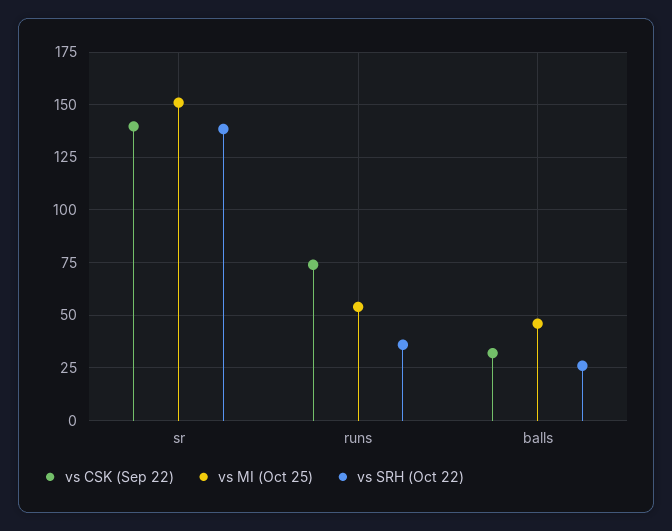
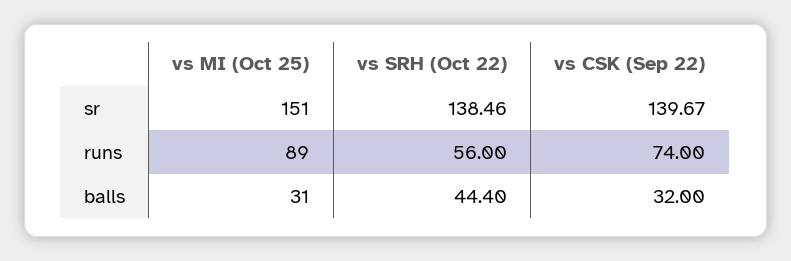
vs MI (Oct 25), runs: 55 -> 89
vs SRH (Oct 22), runs: 35 -> 56
vs MI (Oct 25), balls: 45 -> 31
vs SRH (Oct 22), balls: 25 -> 44.4

